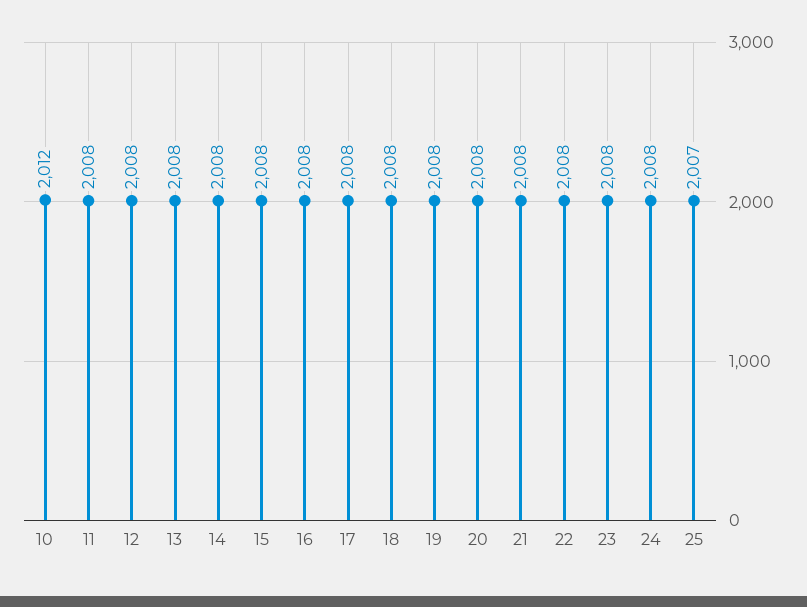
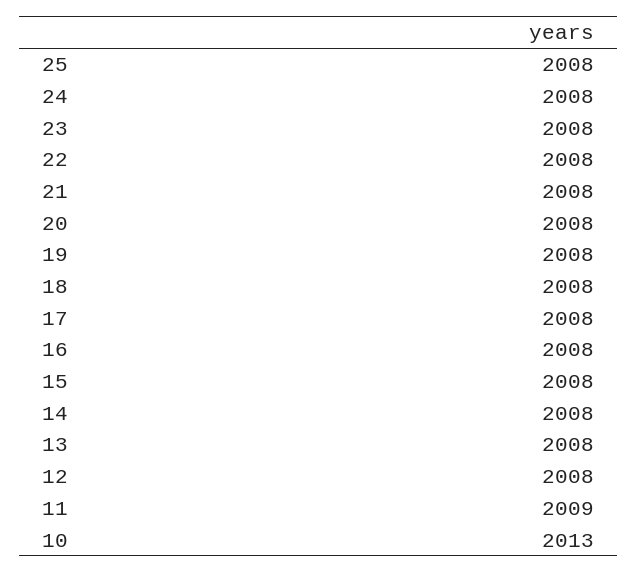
10: 2012 -> 2013
11: 2008 -> 2009
25: 2007 -> 2008

